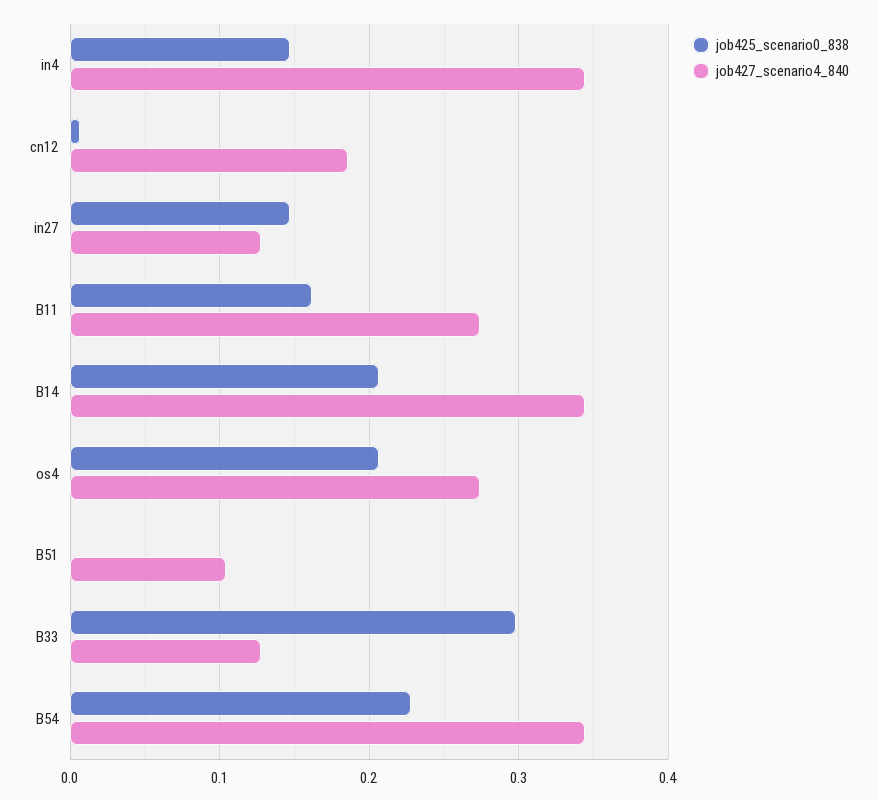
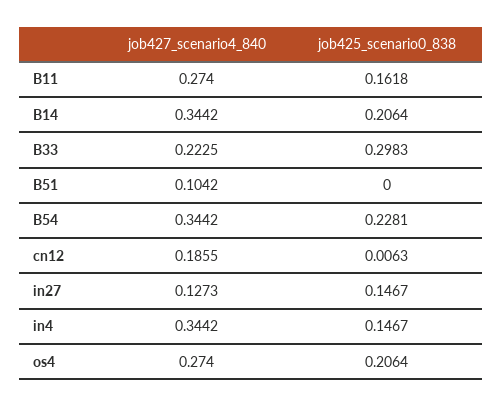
job427_scenario4_840, B33: 0.13 -> 0.2225

